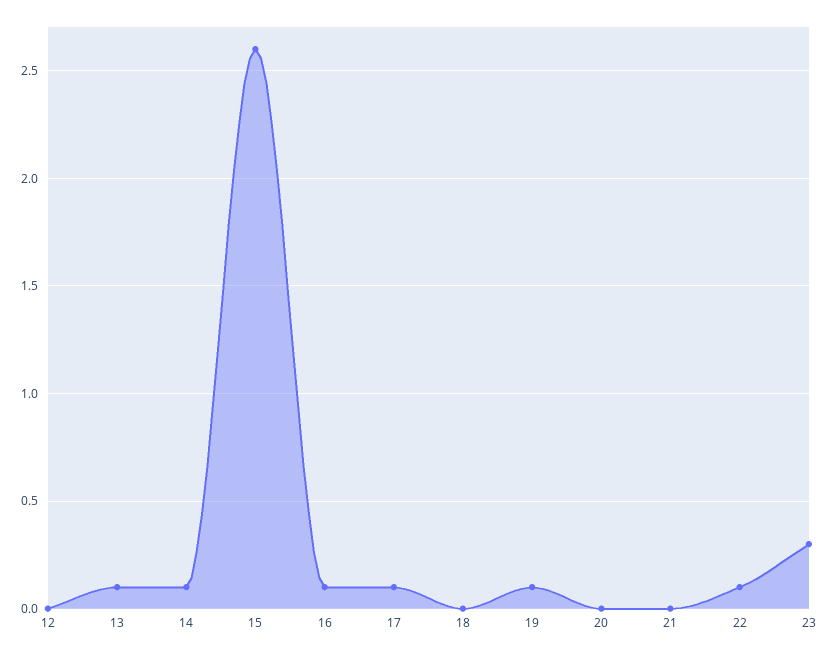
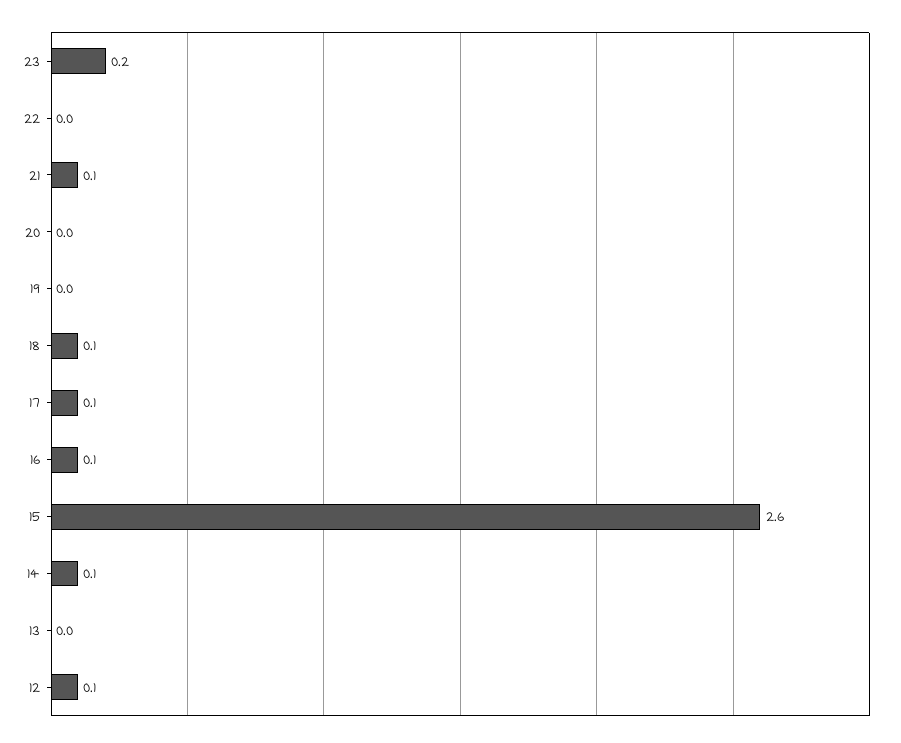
12: 0 -> 0.1
13: 0.1 -> 0
18: 0 -> 0.1
19: 0.1 -> 0
21: 0 -> 0.1
22: 0.1 -> 0
23: 0.3 -> 0.2

